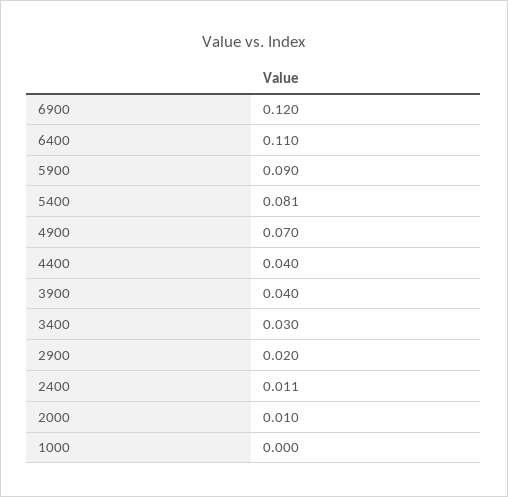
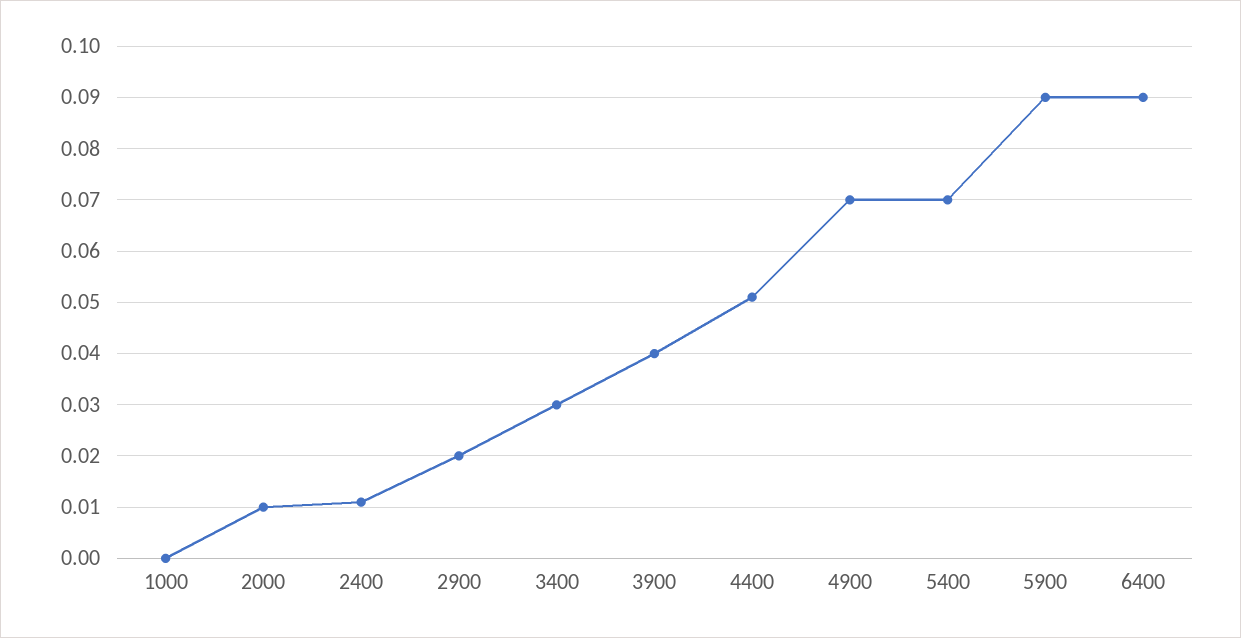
6900: 0.12 -> none
6400: 0.11 -> 0.09
5400: 0.081 -> 0.07
4400: 0.04 -> 0.05

